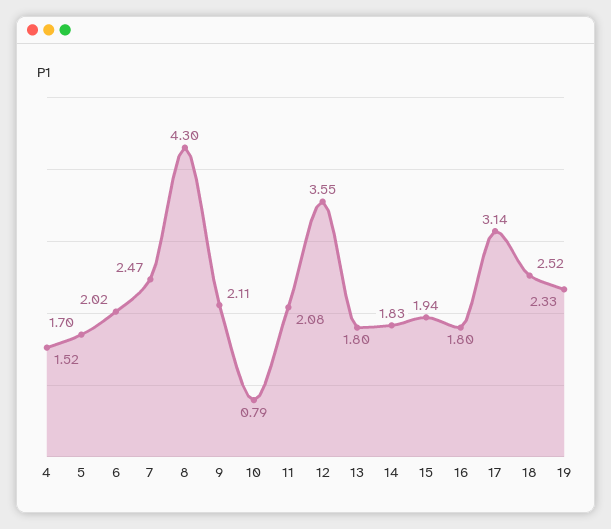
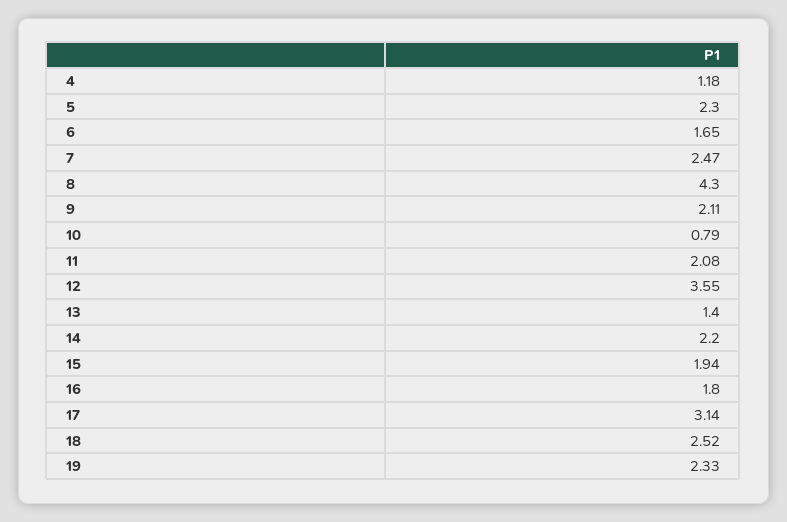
4: 1.52 -> 1.18
5: 1.7 -> 2.3
6: 2.02 -> 1.65
13: 1.8 -> 1.4
14: 1.83 -> 2.2

